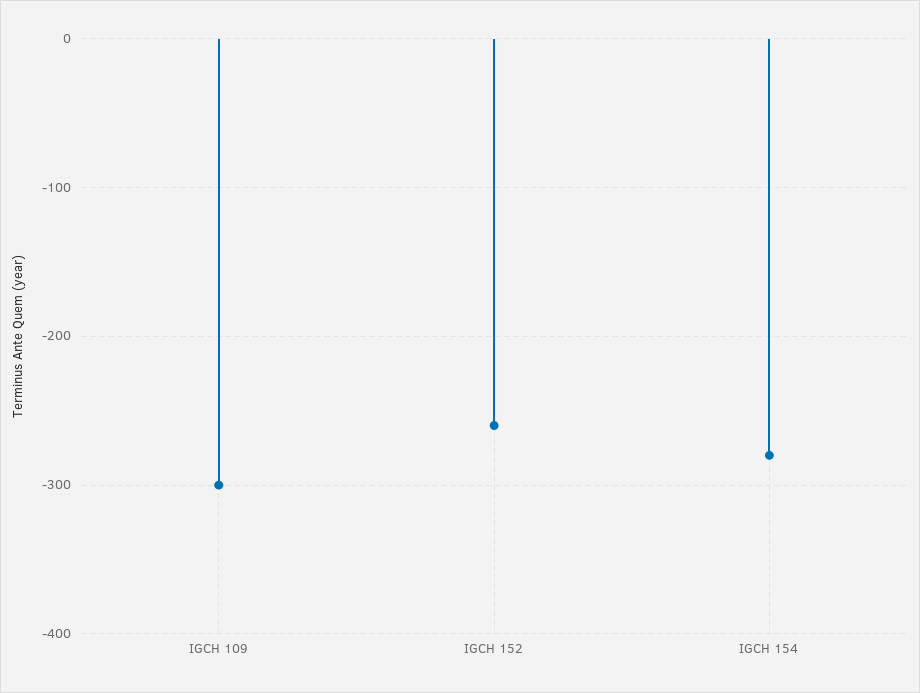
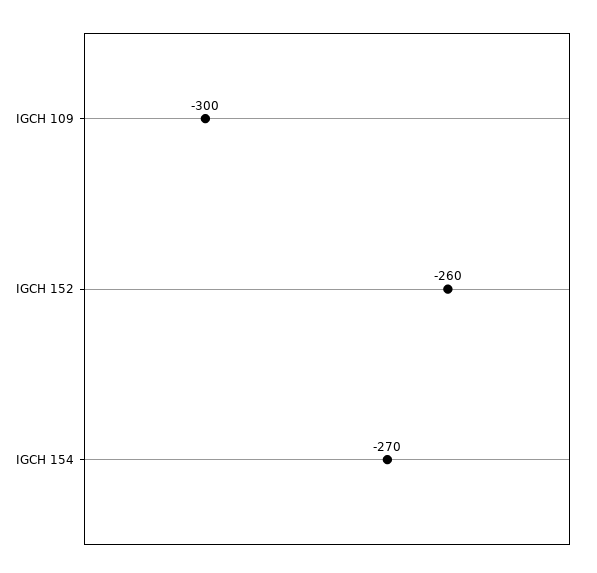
IGCH 154: -280 -> -270

